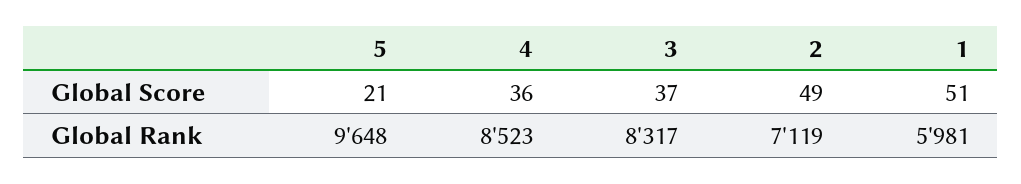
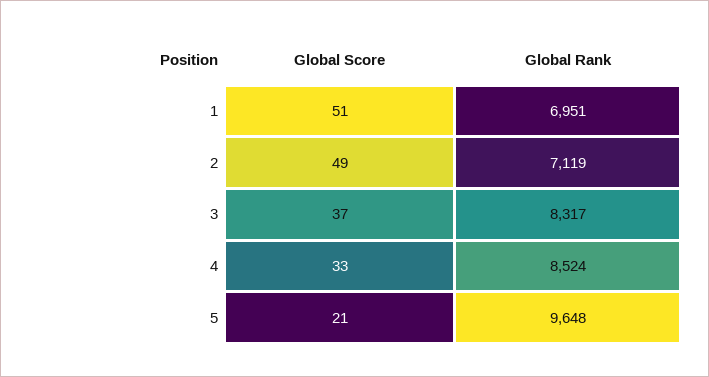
4, Global Score: 36 -> 33
4, Global Rank: 8523 -> 8524
1, Global Rank: 5981 -> 6951

